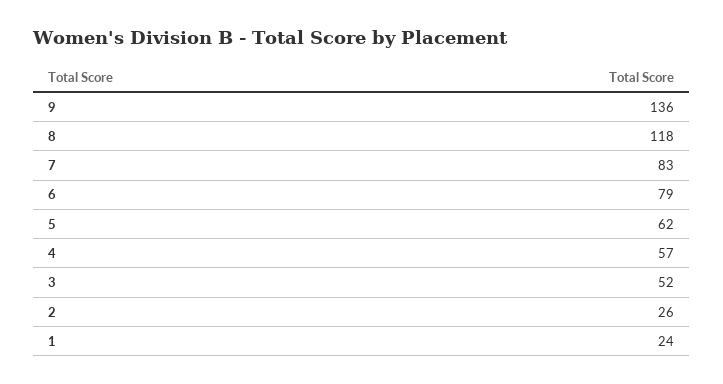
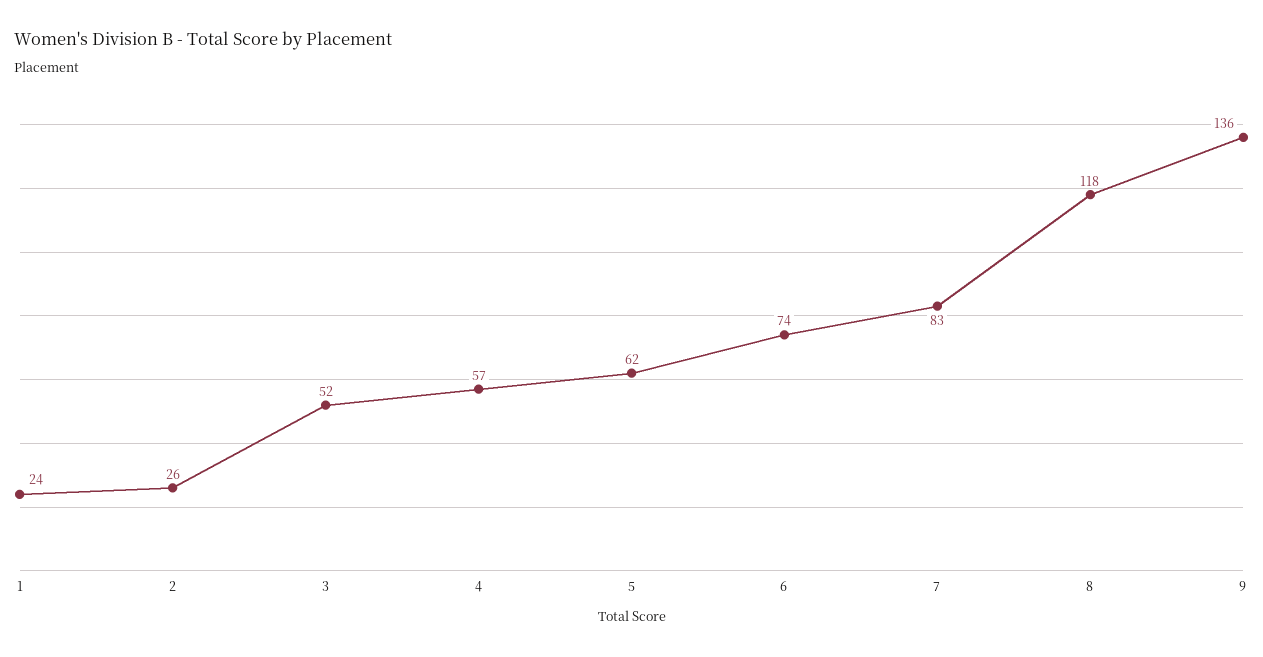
6: 79 -> 74

